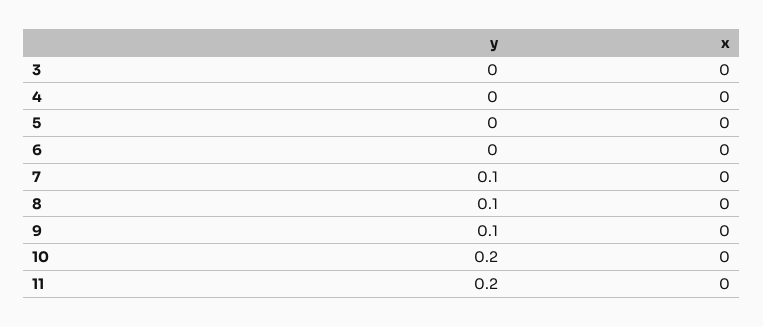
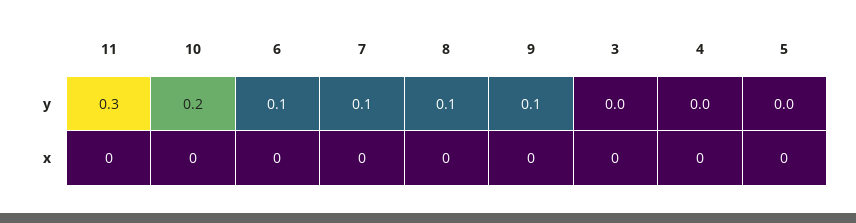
y, 6: 0 -> 0.1
y, 11: 0.2 -> 0.3

